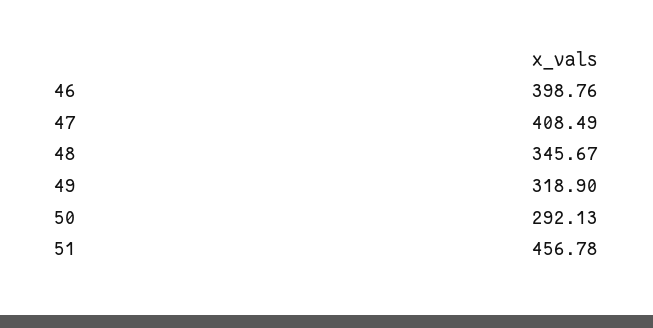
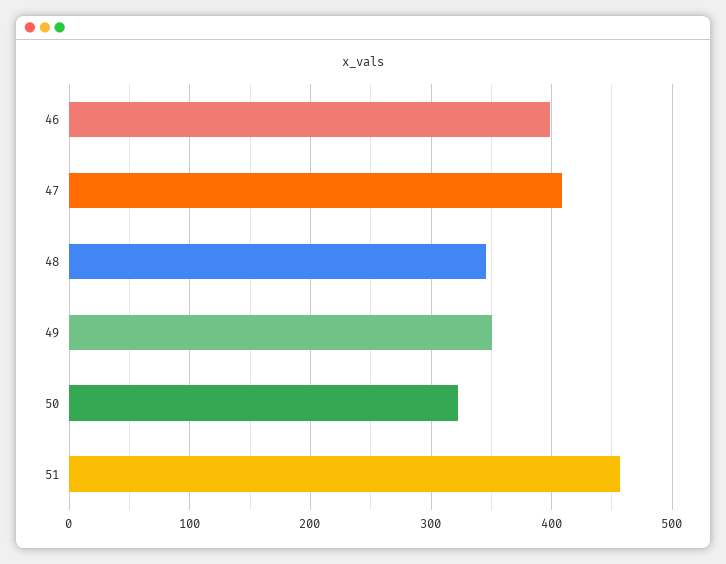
49: 318.9 -> 350
50: 292.13 -> 320

